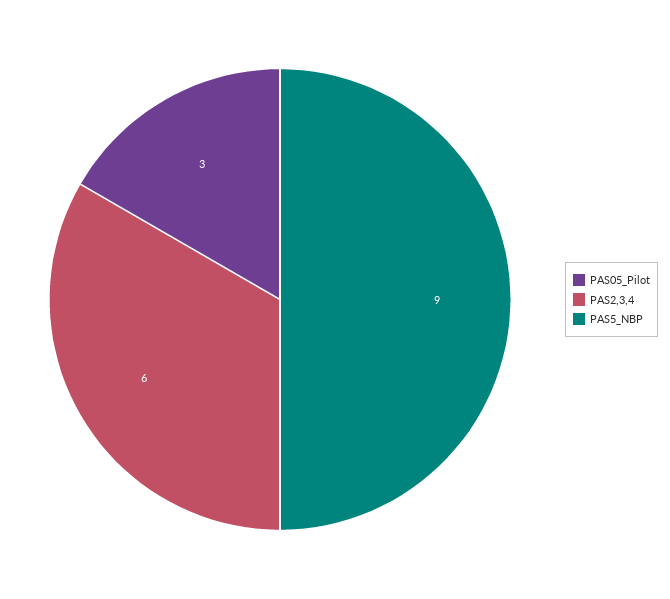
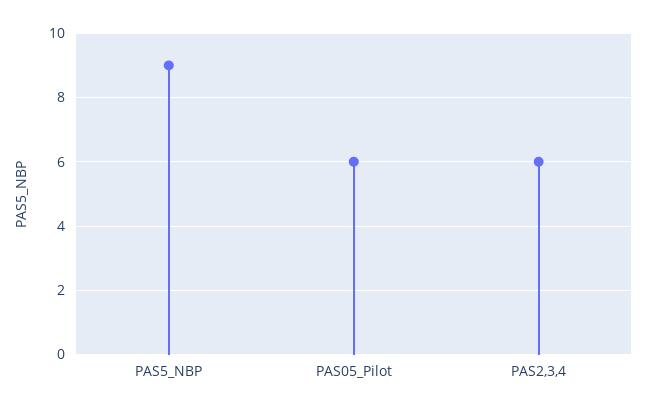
PAS05_Pilot: 3 -> 6

